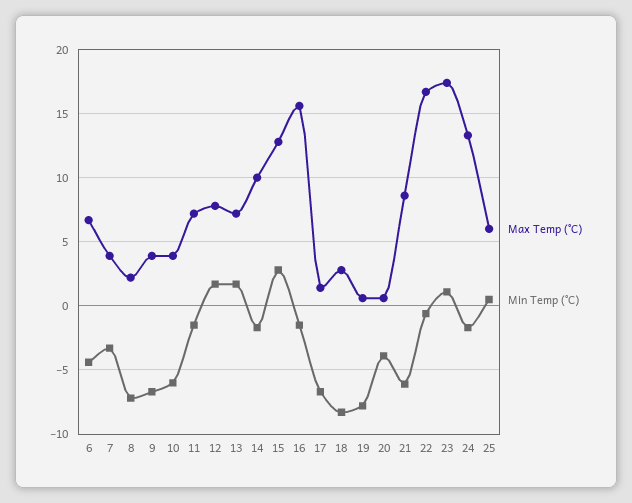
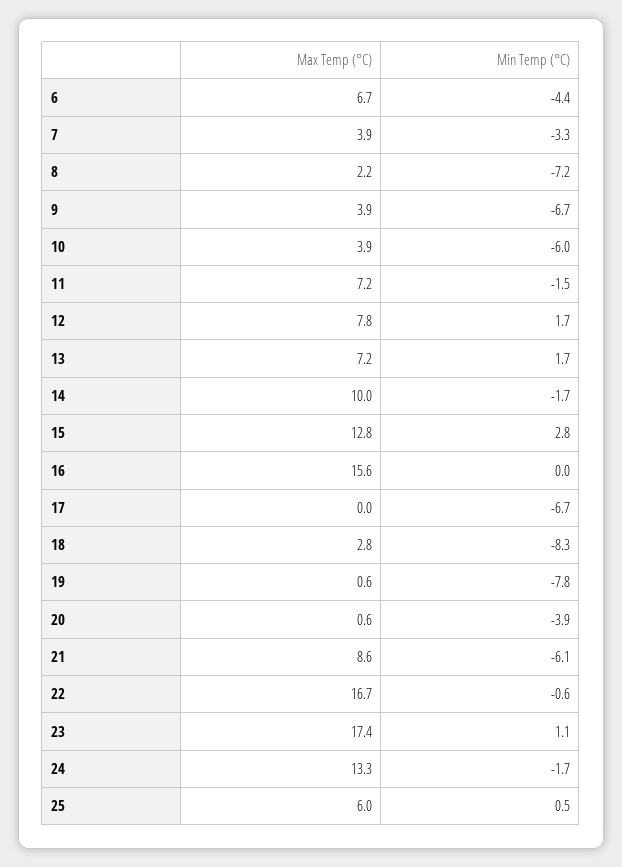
Min Temp (°C), 16: -1.5 -> 0
Max Temp (°C), 17: 1.5 -> 0

